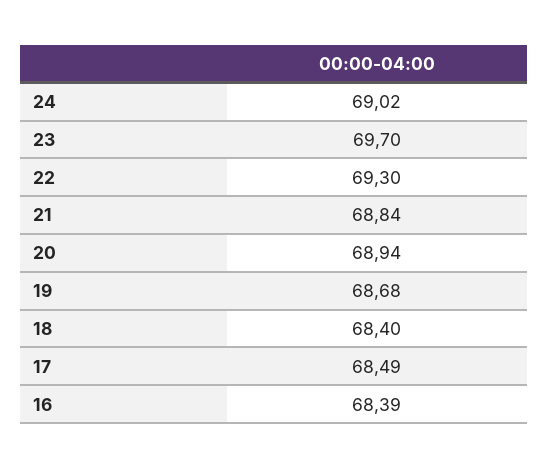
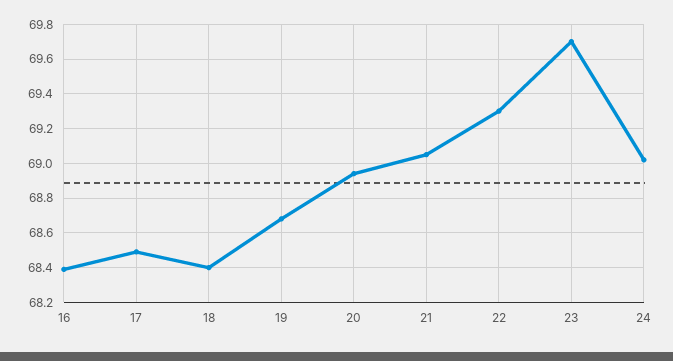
21: 68.84 -> 69.05

